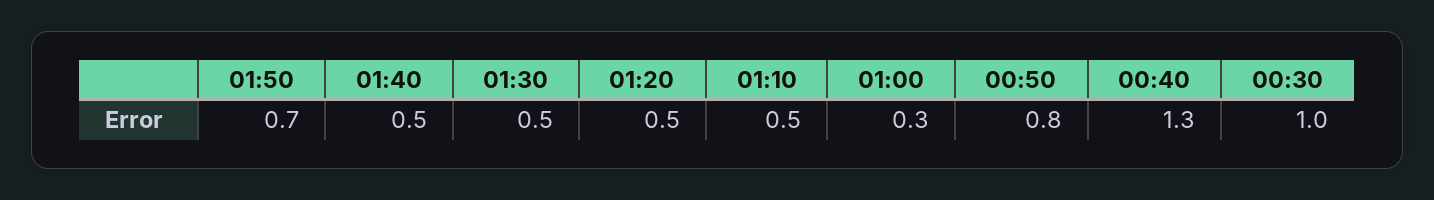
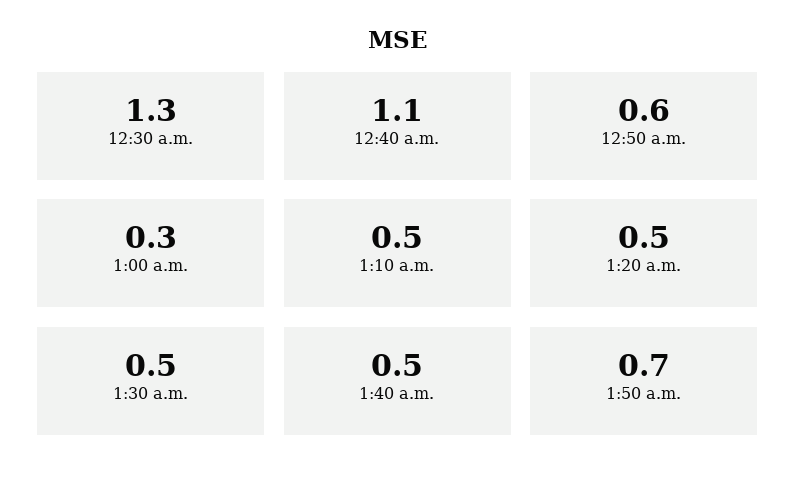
00:50: 0.8 -> 0.6
00:40: 1.3 -> 1.1
00:30: 1 -> 1.3

